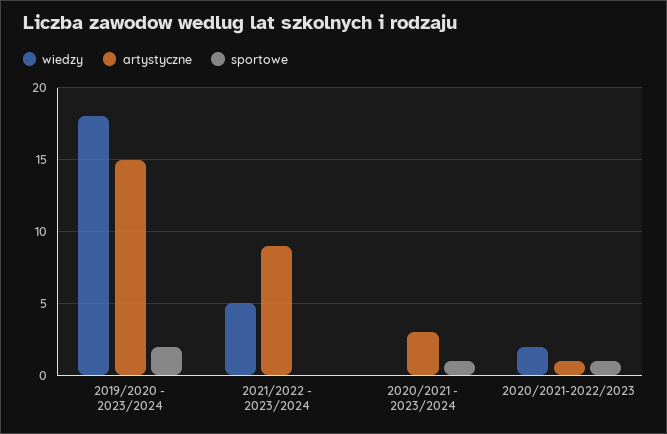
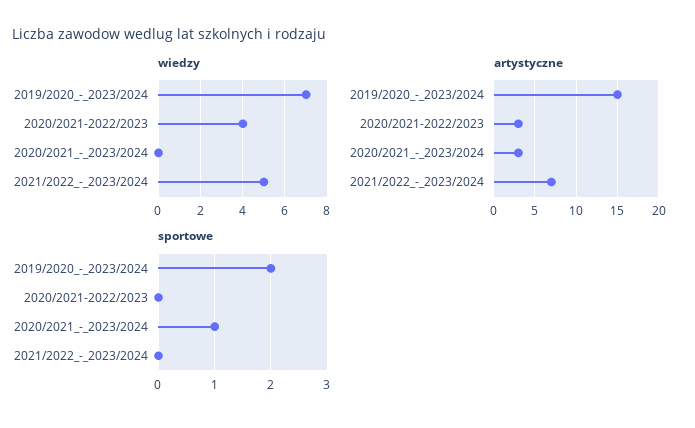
wiedzy, 2019/2020 - 2023/2024: 18 -> 7
artystyczne, 2021/2022 - 2023/2024: 9 -> 7
wiedzy, 2020/2021-2022/2023: 2 -> 4
artystyczne, 2020/2021-2022/2023: 1 -> 3
sportowe, 2020/2021-2022/2023: 1 -> 0

